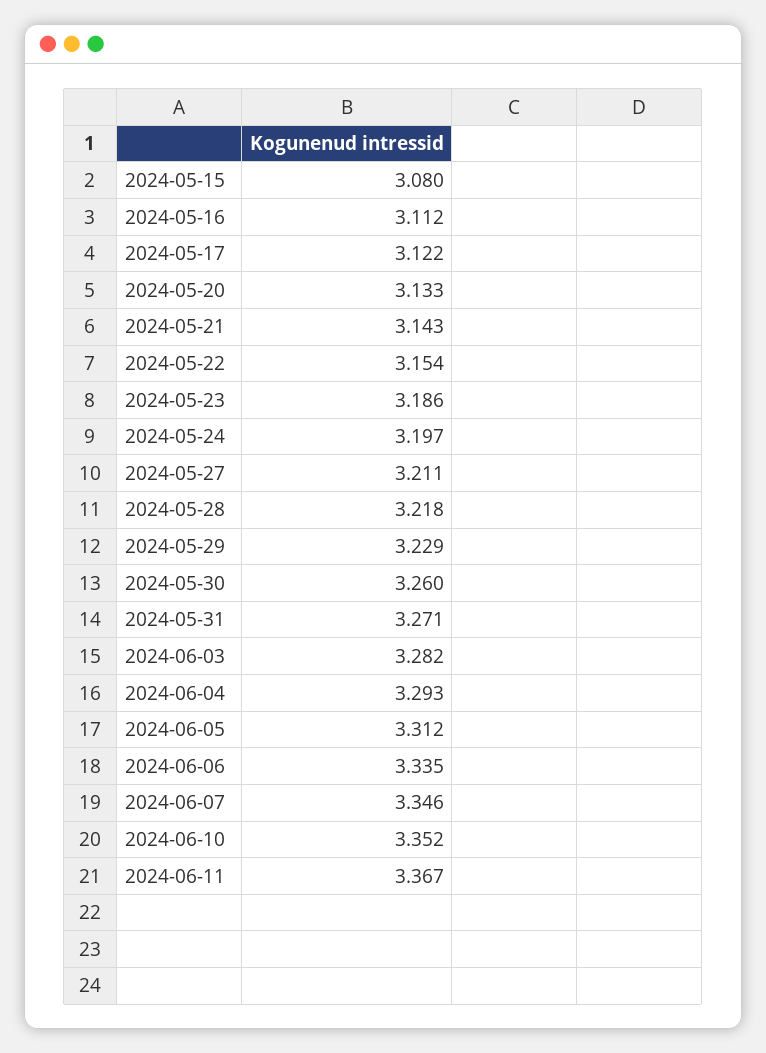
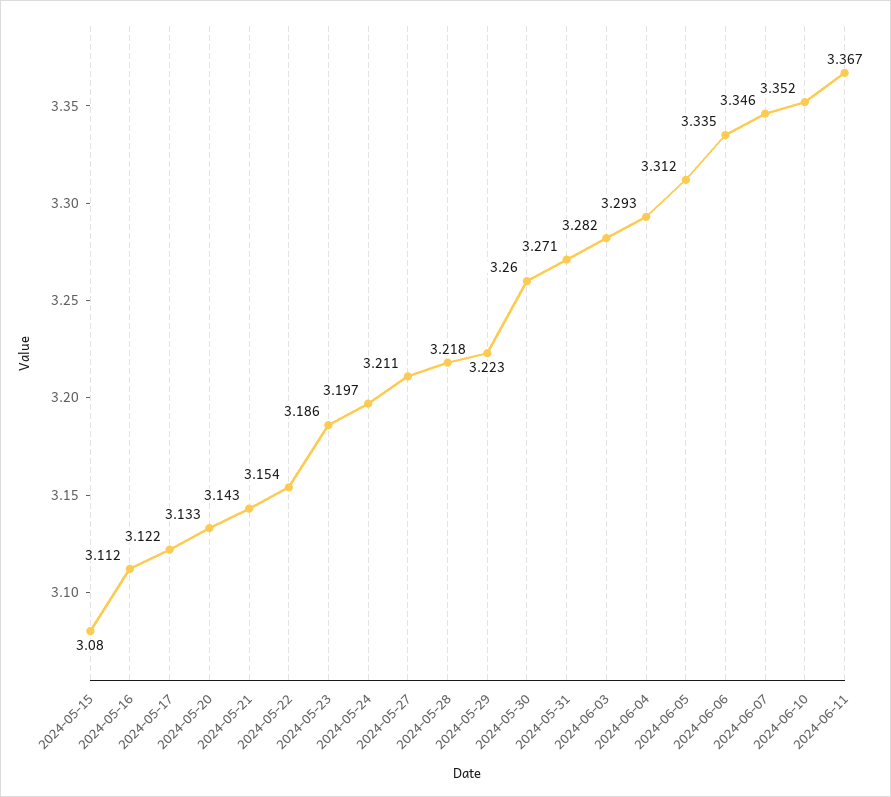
2024-05-29: 3.229 -> 3.223

